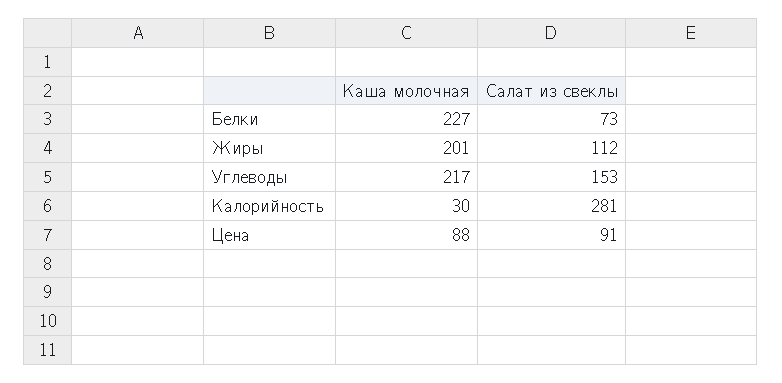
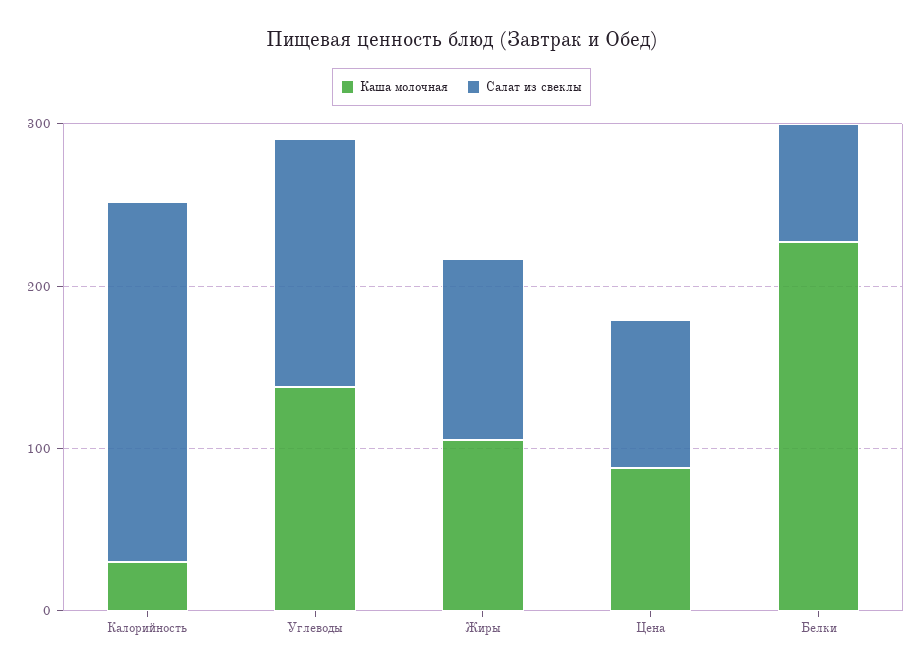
Каша молочная, Жиры: 201 -> 100
Каша молочная, Углеводы: 217 -> 140
Салат из свеклы, Калорийность: 281 -> 220

